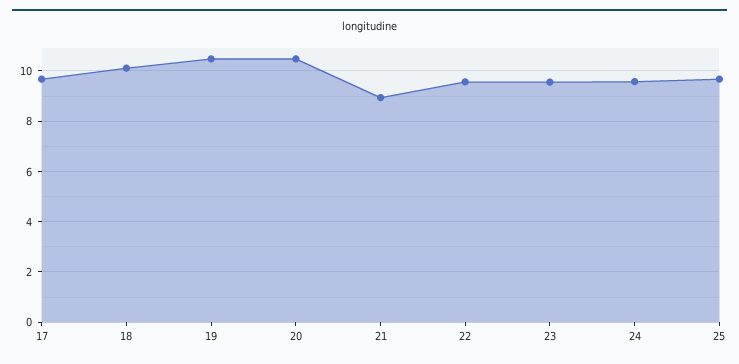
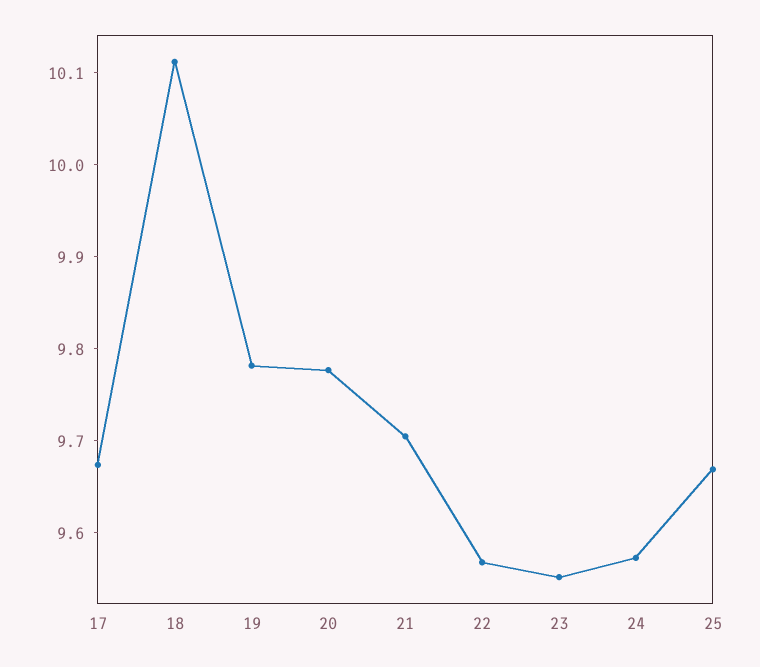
19: 10.5 -> 9.78
20: 10.5 -> 9.78
21: 9 -> 9.7

